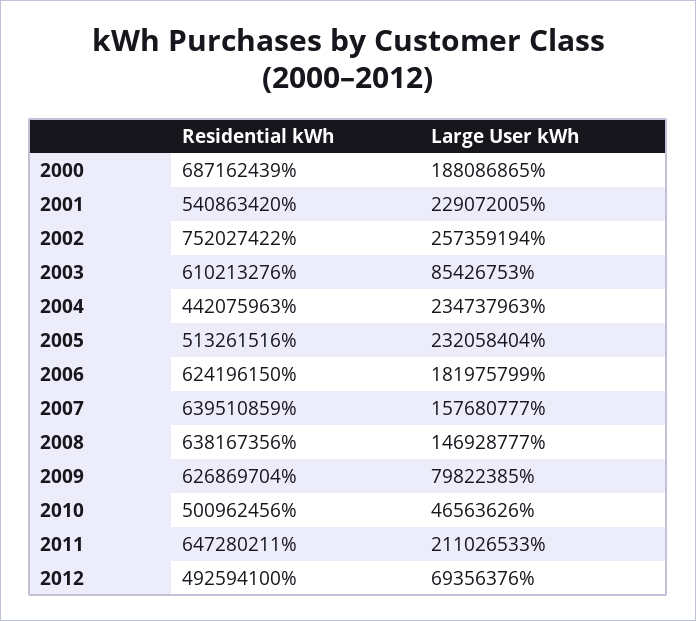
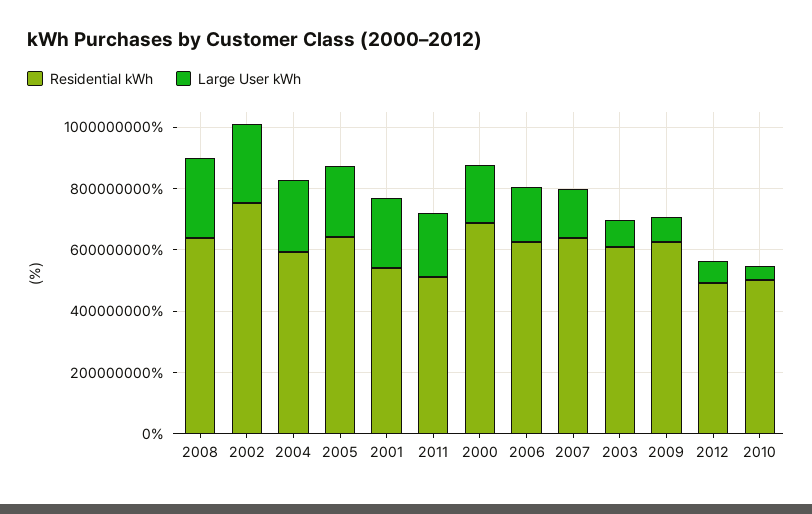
Residential kWh, 2004: 442075963 -> 600000000
Residential kWh, 2005: 513261516 -> 650000000
Large User kWh, 2008: 146928777 -> 250000000
Residential kWh, 2011: 647280211 -> 500000000

